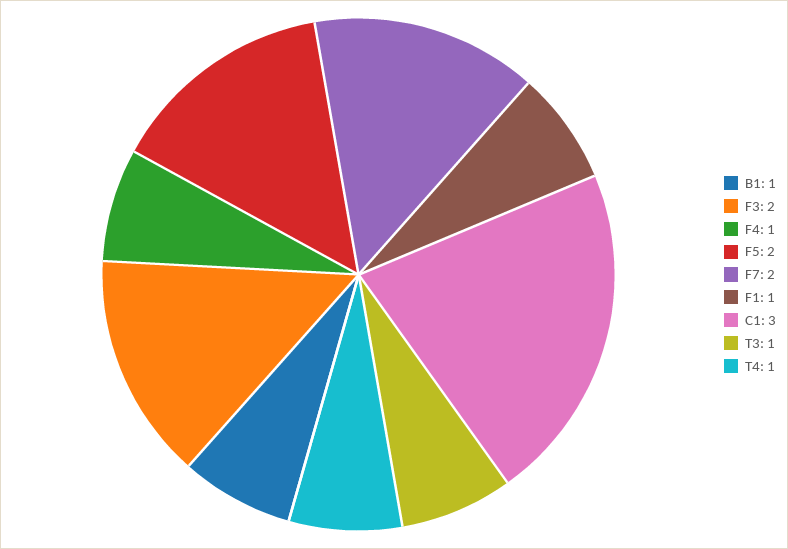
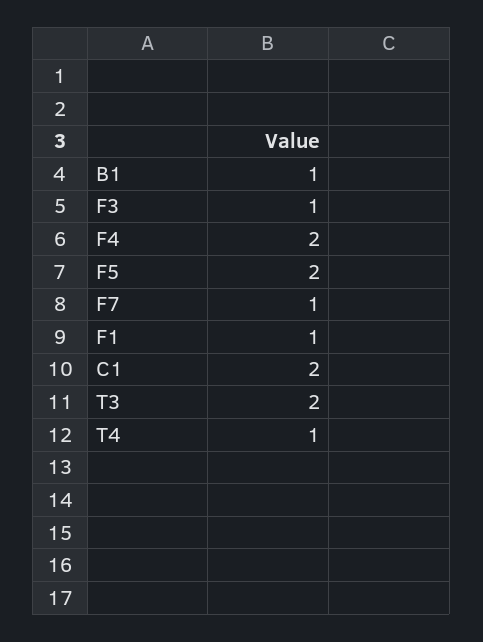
F3: 2 -> 1
F4: 1 -> 2
F7: 2 -> 1
C1: 3 -> 2
T3: 1 -> 2

